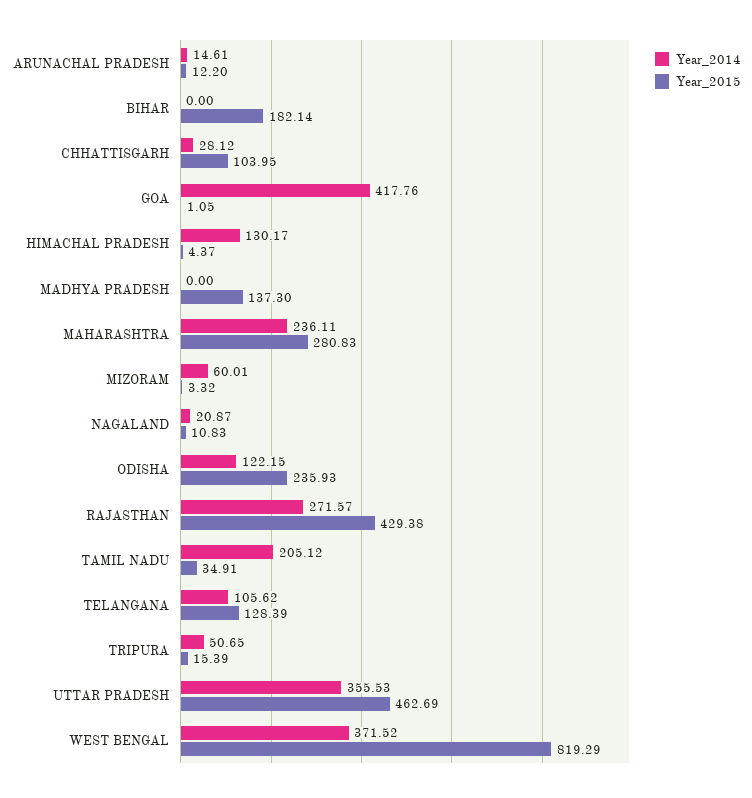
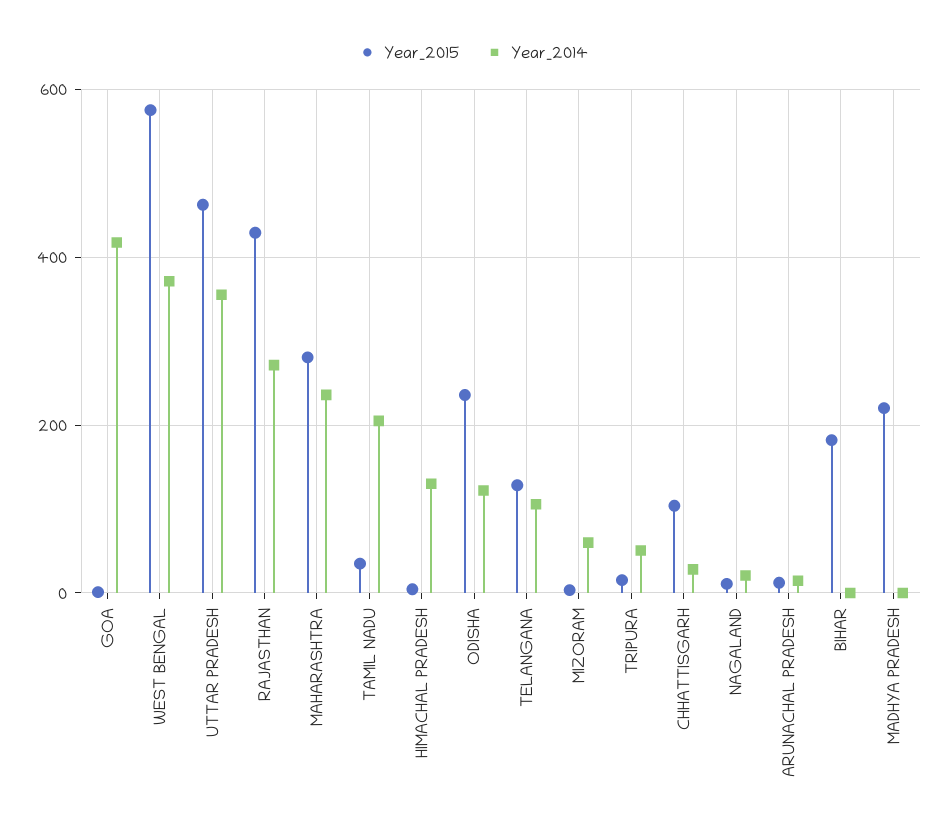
Year_2015, MADHYA PRADESH: 137.3 -> 220
Year_2015, WEST BENGAL: 819.29 -> 580

